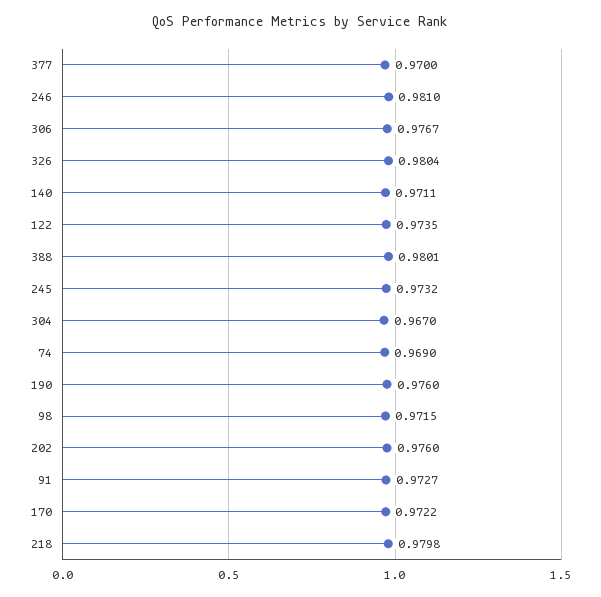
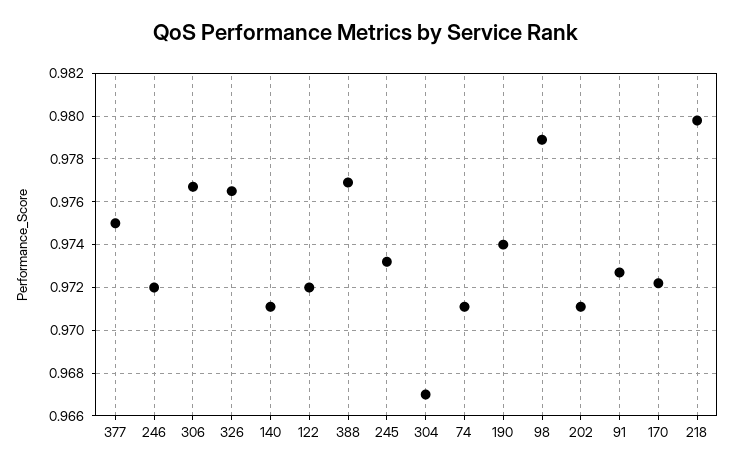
377: 0.97 -> 0.975
246: 0.981 -> 0.972
326: 0.9804 -> 0.9765
122: 0.9735 -> 0.972
388: 0.9801 -> 0.977
74: 0.969 -> 0.971
190: 0.976 -> 0.974
98: 0.9715 -> 0.979
202: 0.976 -> 0.971

